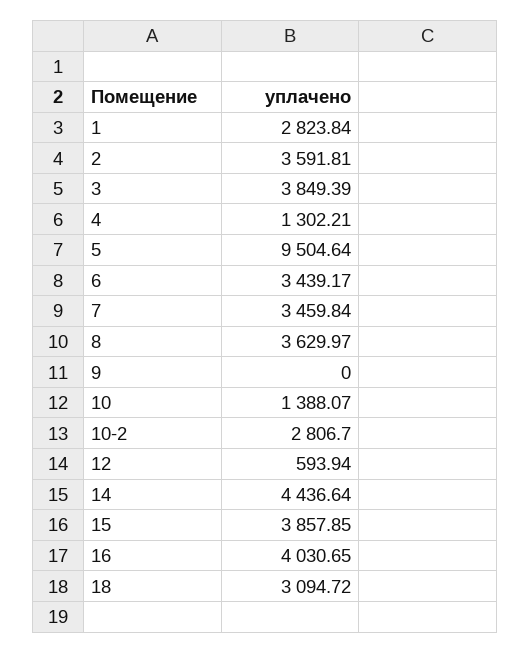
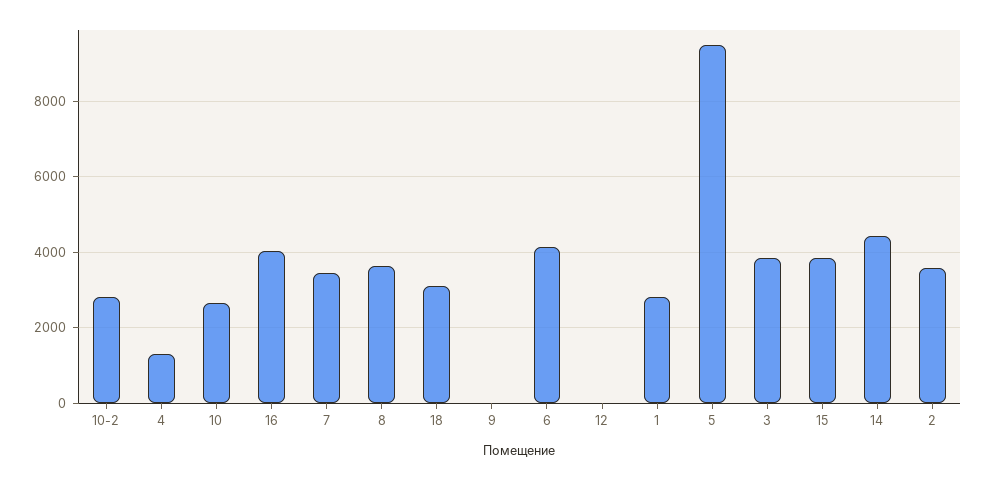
6: 3439.17 -> 4200
10: 1388.07 -> 2600
12: 593.94 -> 0

